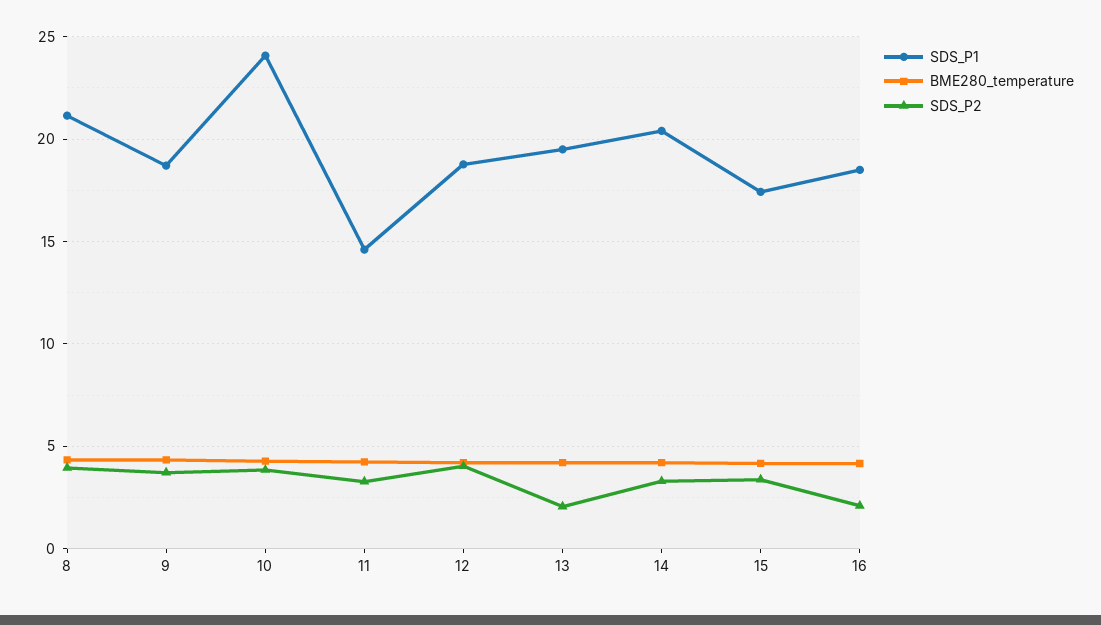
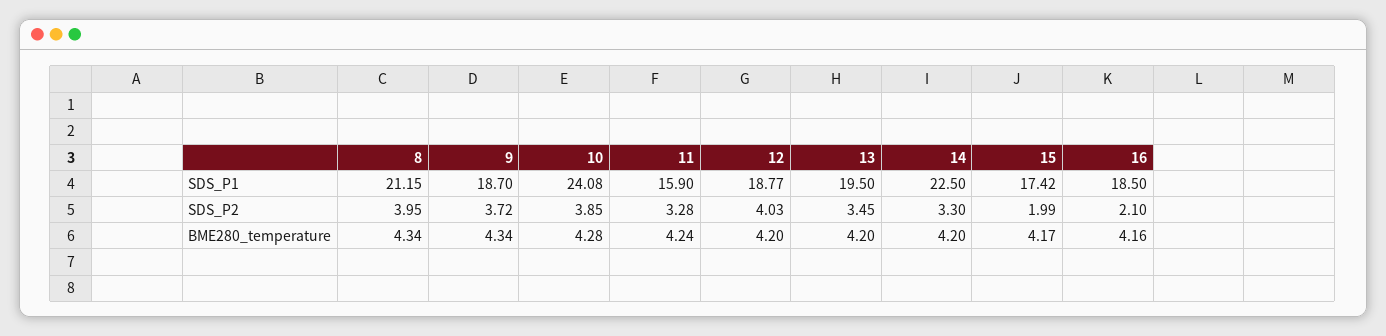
SDS_P1, 11: 14.5 -> 15.9
SDS_P2, 13: 2 -> 3.45
SDS_P1, 14: 20.5 -> 22.5
SDS_P2, 15: 3.5 -> 1.99

